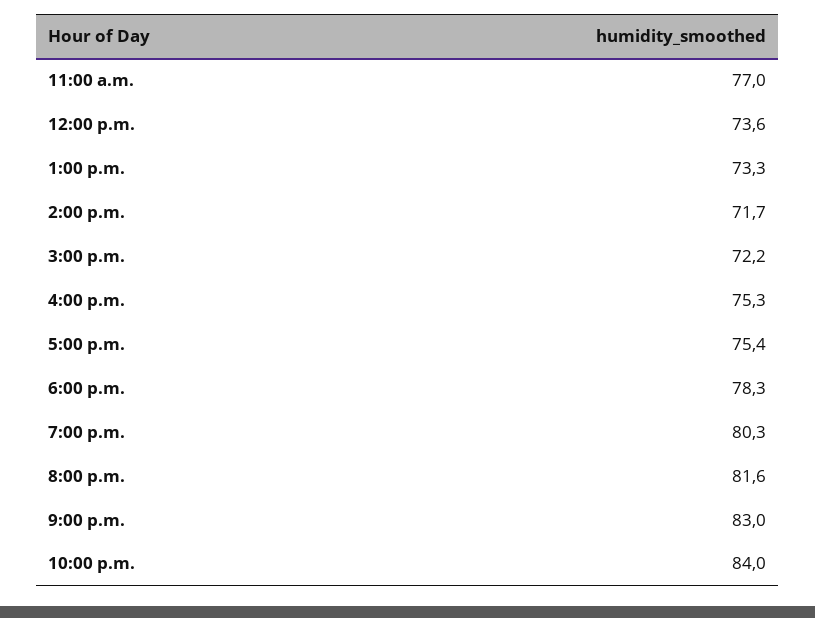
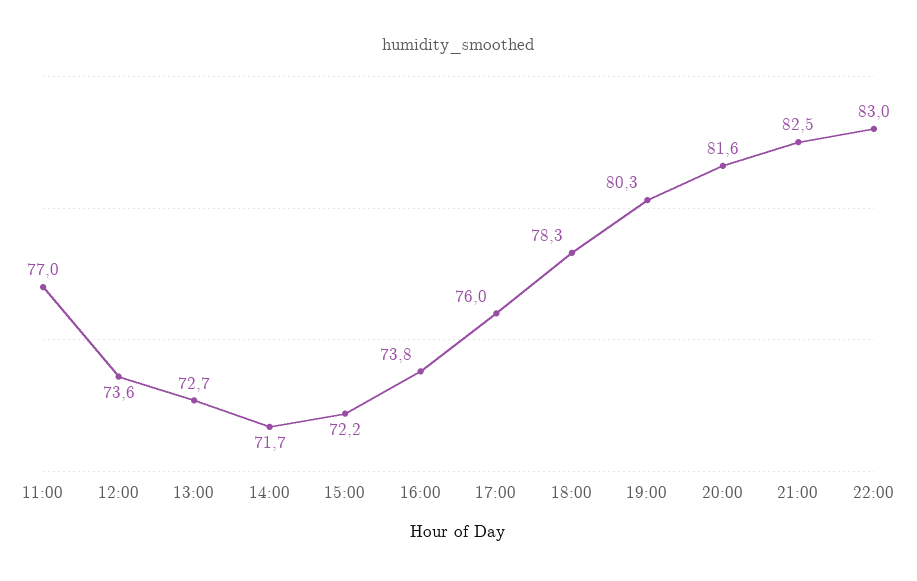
1:00 p.m.: 73.3 -> 72.7
4:00 p.m.: 75.3 -> 73.8
5:00 p.m.: 75.4 -> 76
9:00 p.m.: 83 -> 82.5
10:00 p.m.: 84 -> 83

